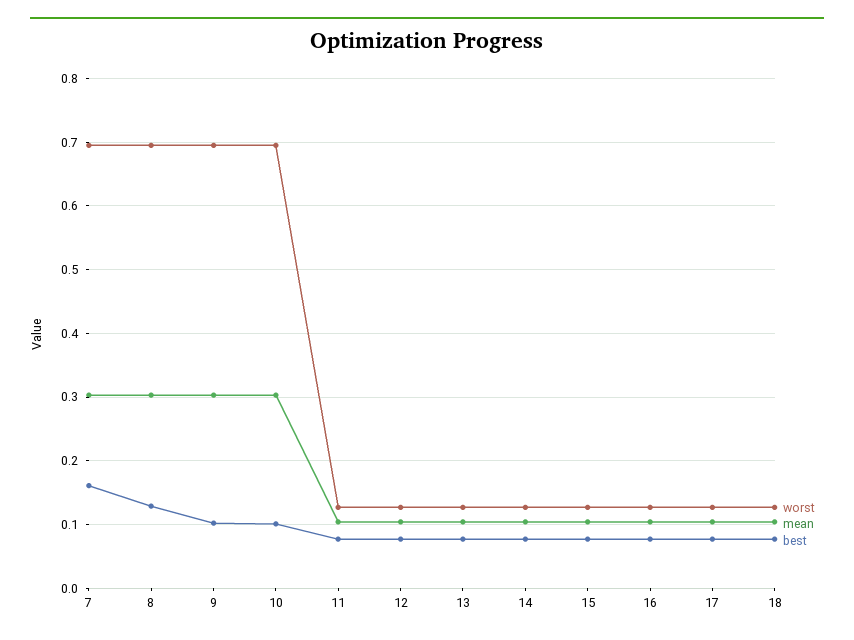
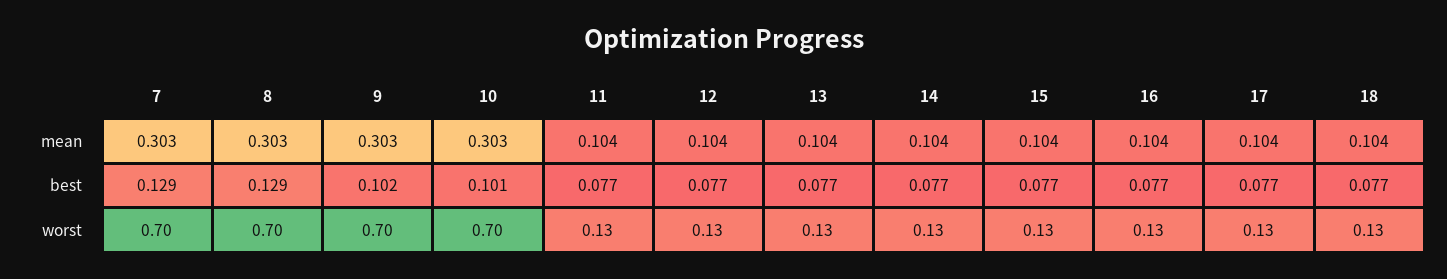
best, 7: 0.16 -> 0.129

